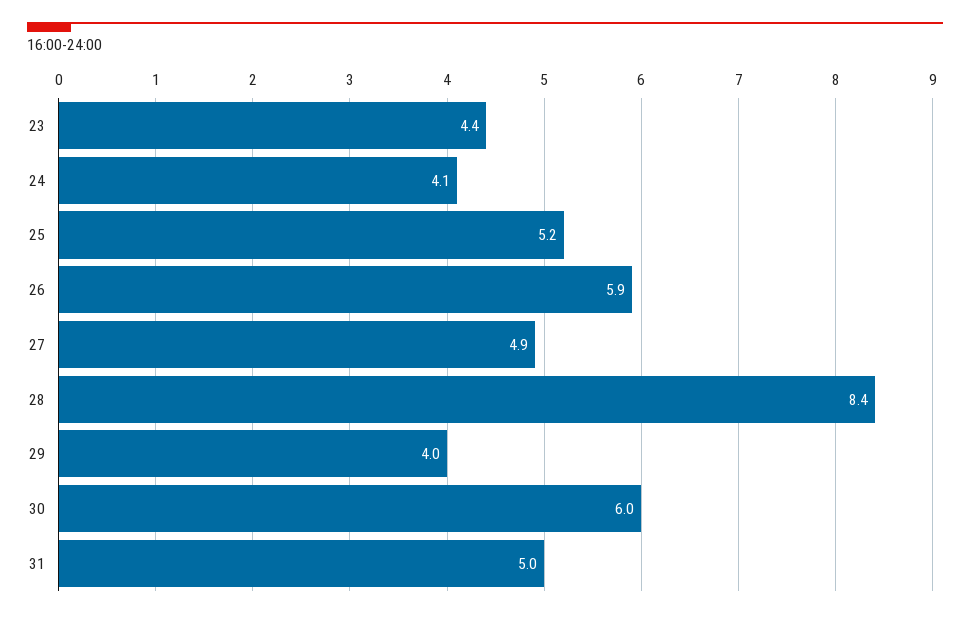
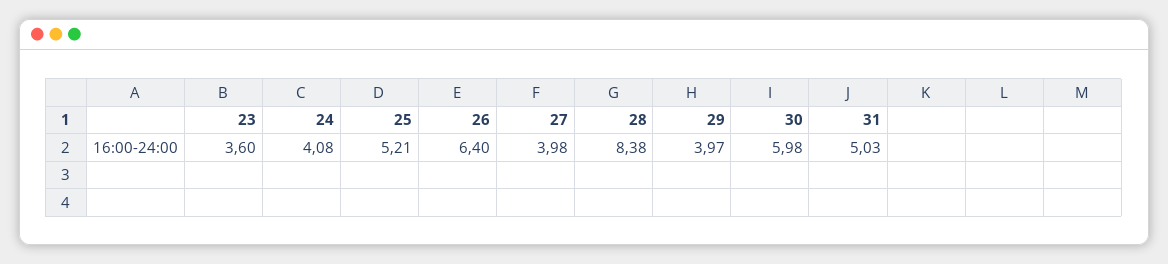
23: 4.4 -> 3.6
26: 5.9 -> 6.4
27: 4.9 -> 3.98

